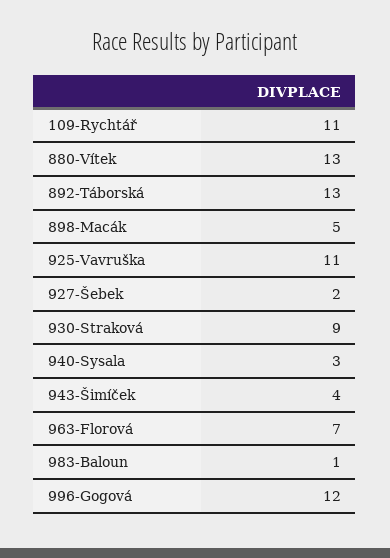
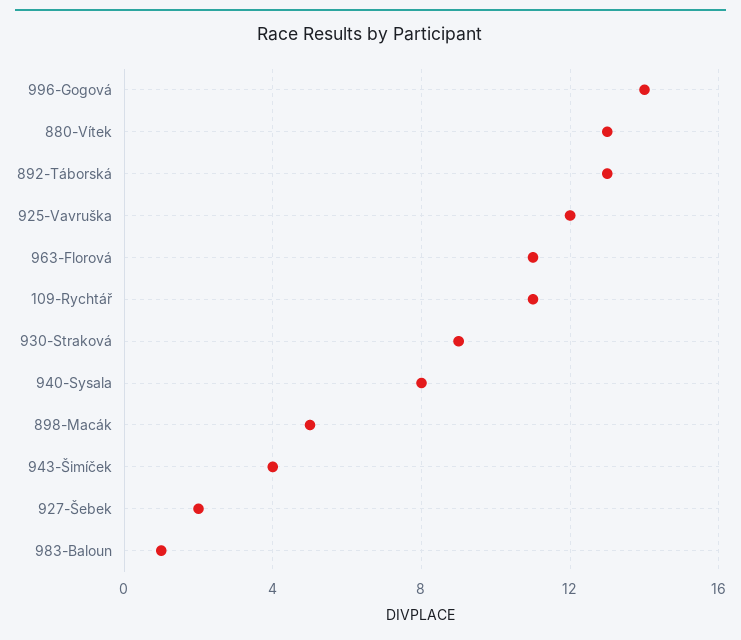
925-Vavruška: 11 -> 12
940-Sysala: 3 -> 8
963-Florová: 7 -> 11
996-Gogová: 12 -> 14

